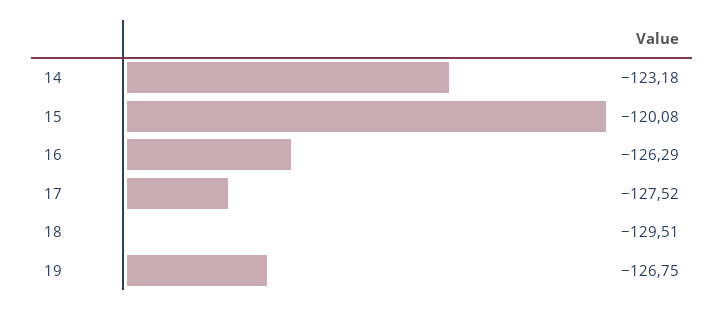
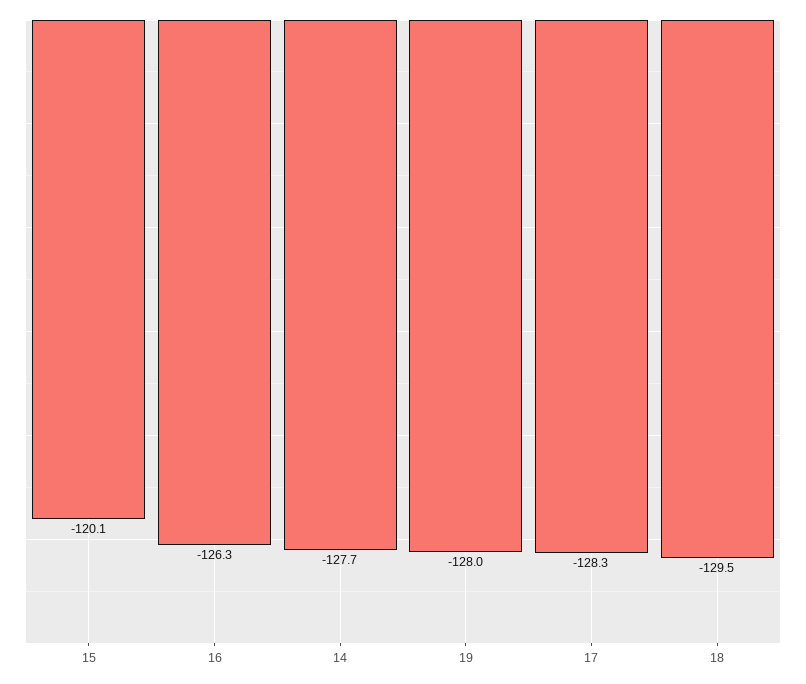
14: -123.18 -> -127.7
17: -127.52 -> -128.3
19: -126.75 -> -128

